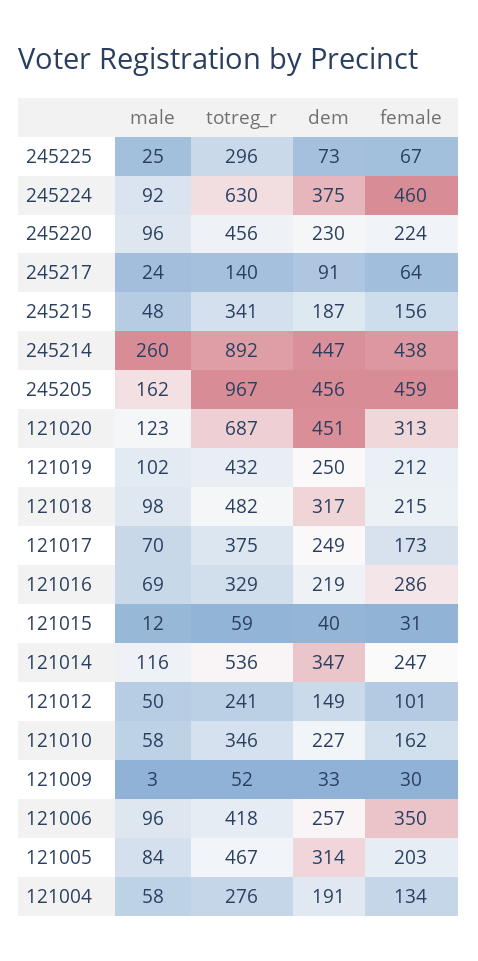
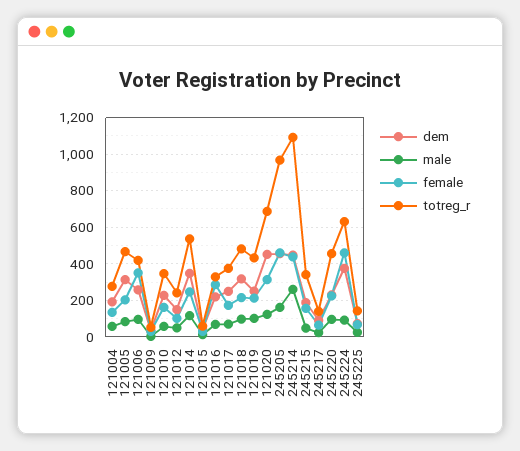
totreg_r, 245225: 296 -> 150
totreg_r, 245214: 892 -> 1100

